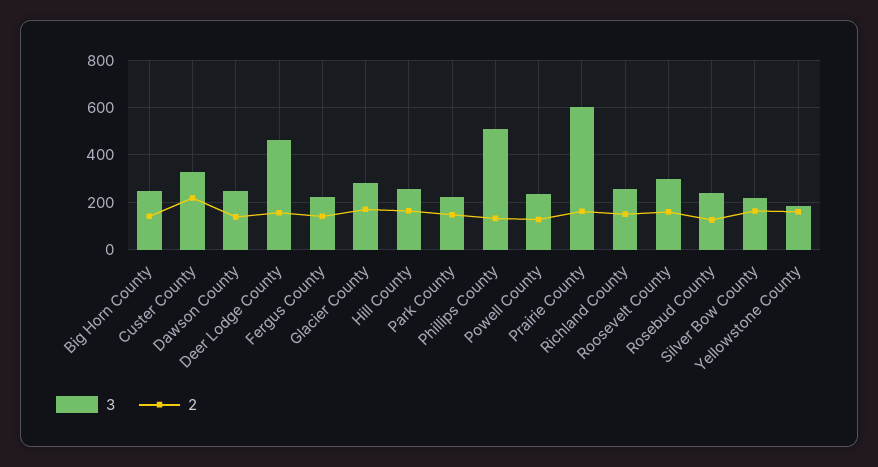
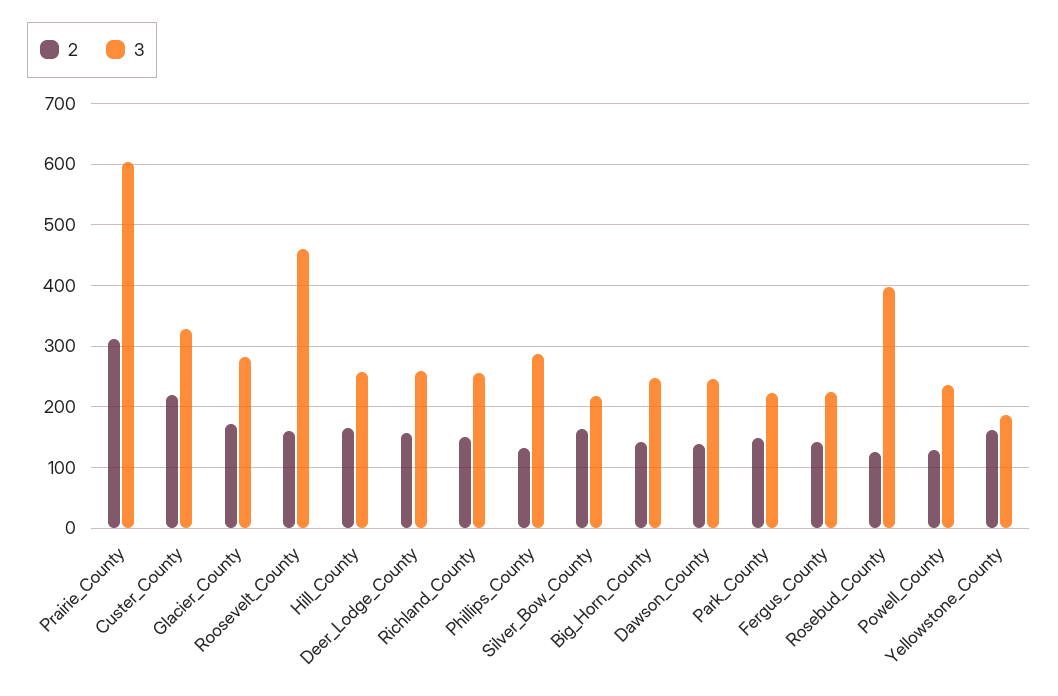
3, Deer Lodge County: 450 -> 260
3, Phillips County: 500 -> 290
2, Prairie County: 150 -> 310
3, Roosevelt County: 300 -> 460
3, Rosebud County: 250 -> 400

